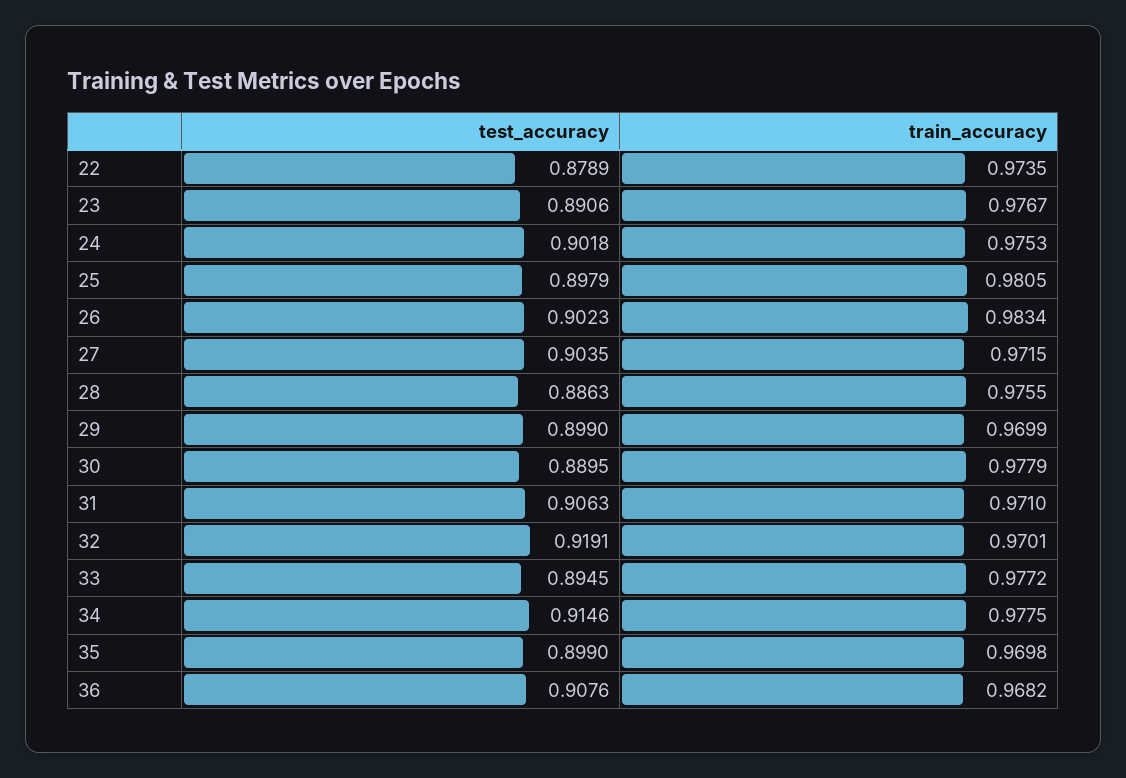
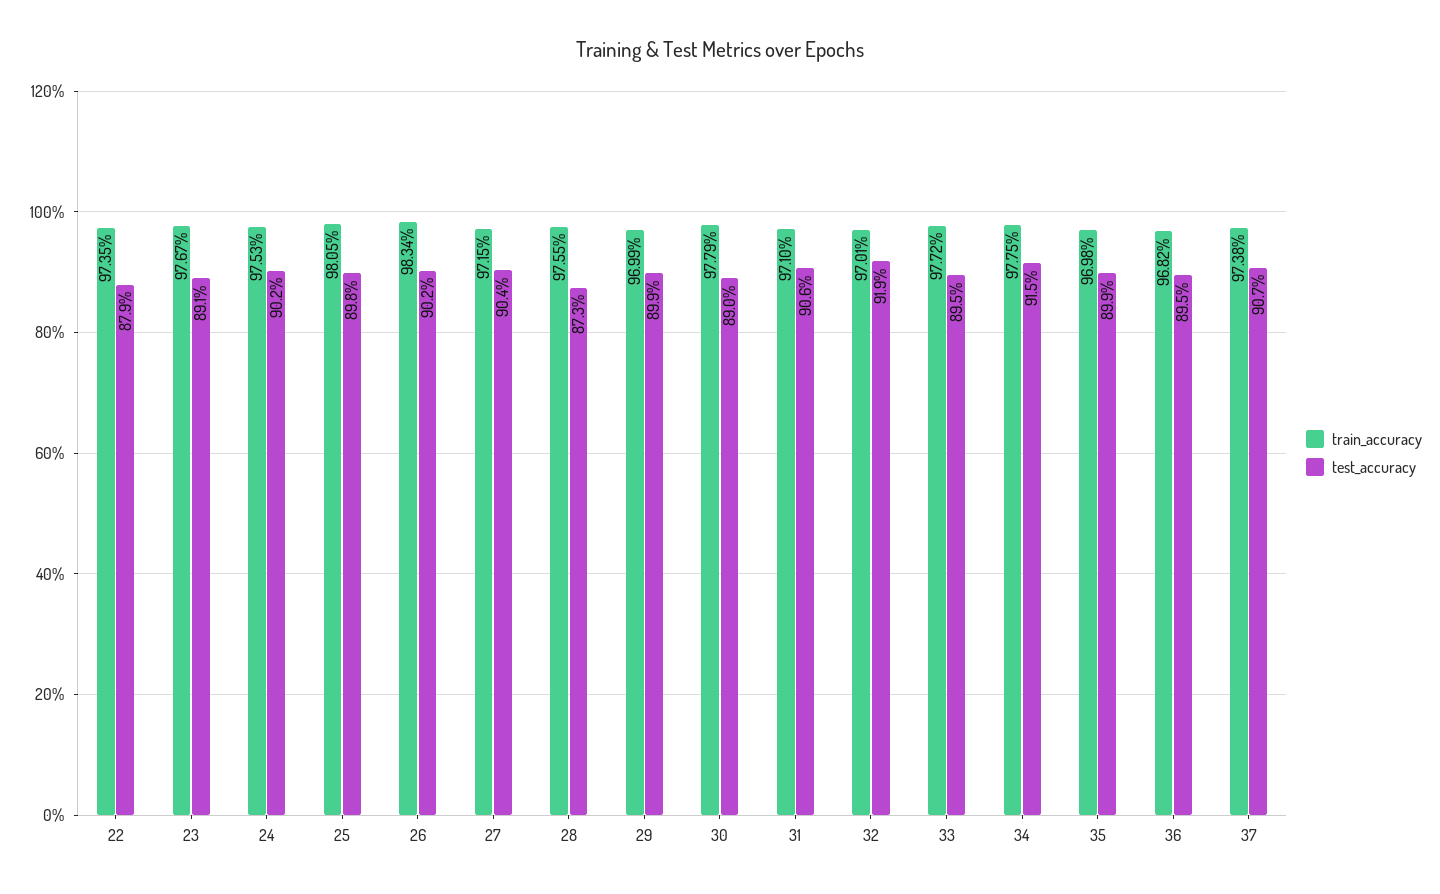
test_accuracy, 28: 0.8863 -> 0.873
test_accuracy, 36: 0.9076 -> 0.895
train_accuracy, 37: none -> 0.9738
test_accuracy, 37: none -> 0.907

